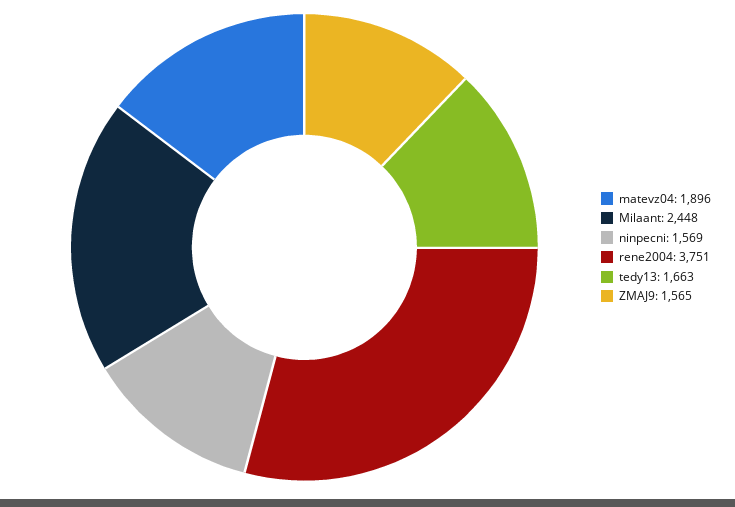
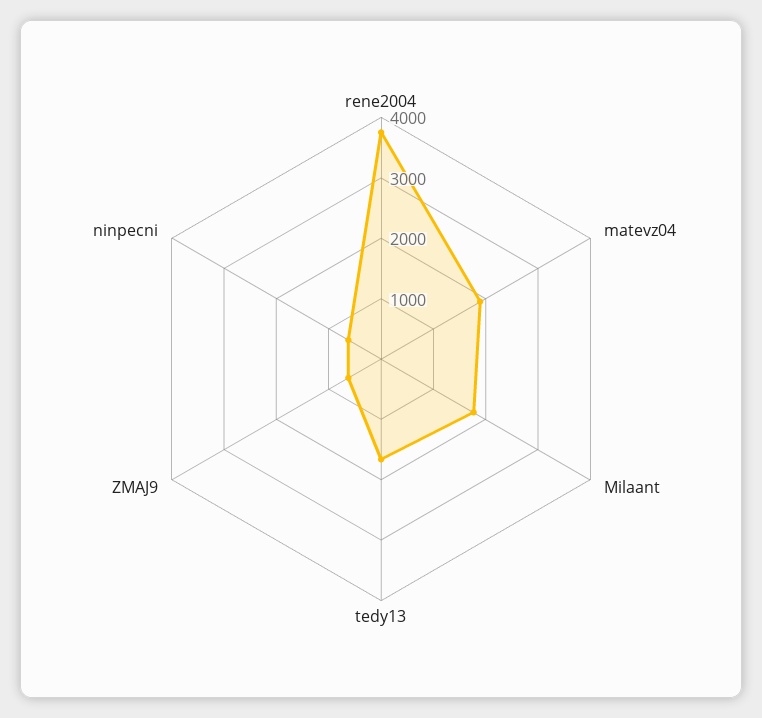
Milaant: 2448 -> 1800
ninpecni: 1569 -> 600
ZMAJ9: 1565 -> 600

